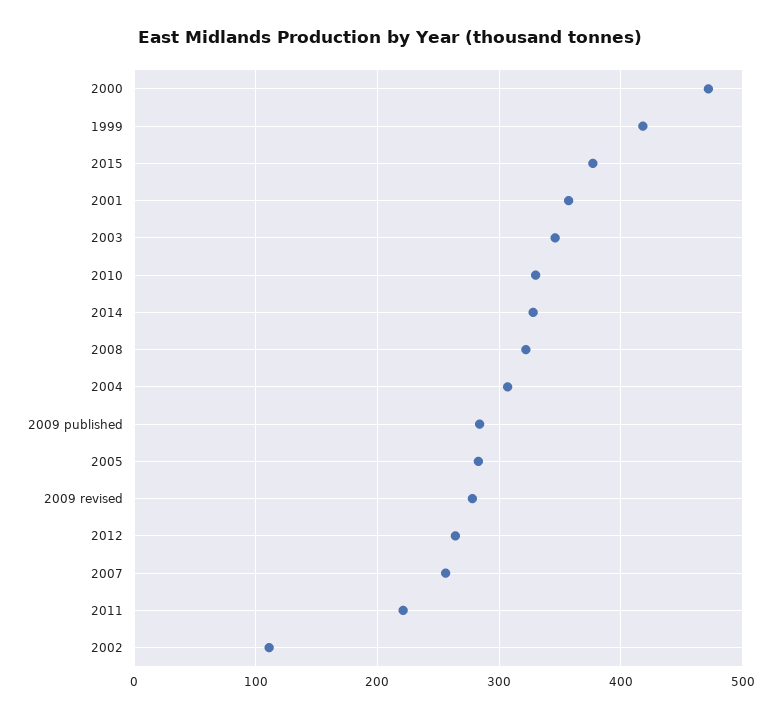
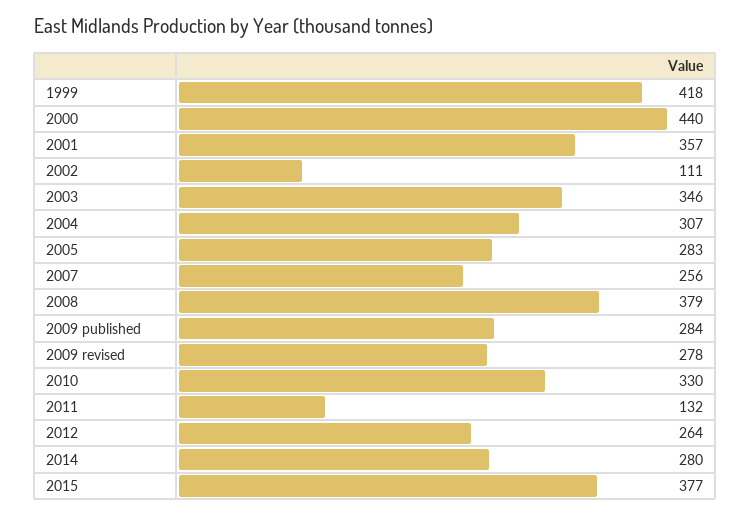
2000: 470 -> 440
2014: 330 -> 280
2008: 320 -> 379
2011: 220 -> 132

